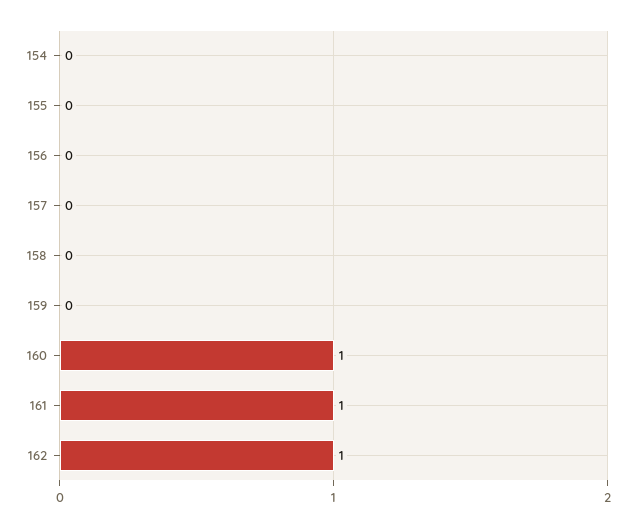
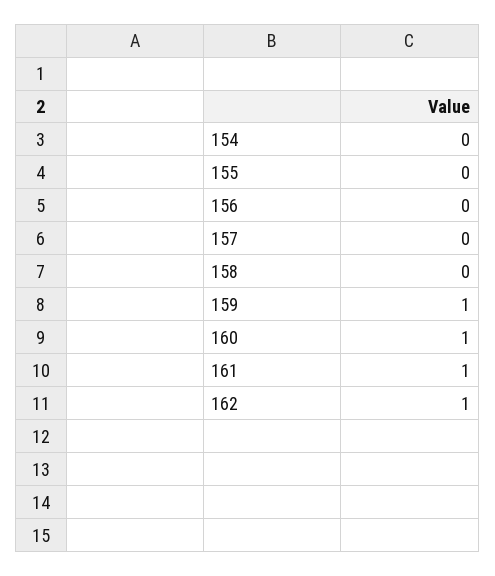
159: 0 -> 1

